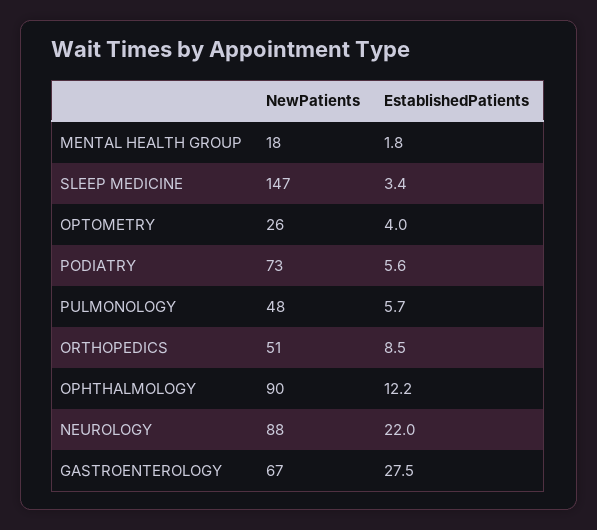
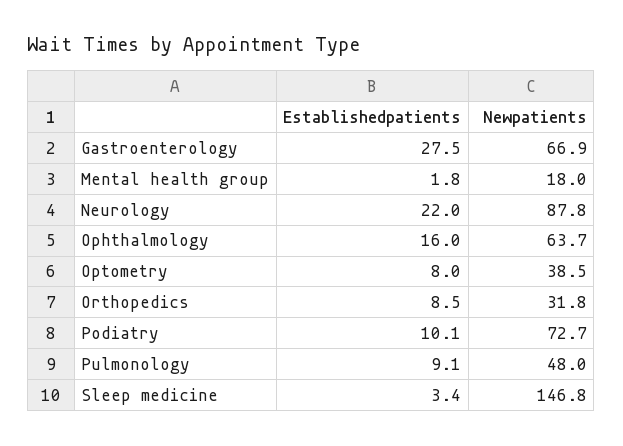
NewPatients, OPTOMETRY: 26 -> 38.5
EstablishedPatients, OPTOMETRY: 4 -> 8
EstablishedPatients, PODIATRY: 5.6 -> 10.1
EstablishedPatients, PULMONOLOGY: 5.7 -> 9.1
NewPatients, ORTHOPEDICS: 51 -> 31.8
NewPatients, OPHTHALMOLOGY: 90 -> 63.7
EstablishedPatients, OPHTHALMOLOGY: 12.2 -> 16

